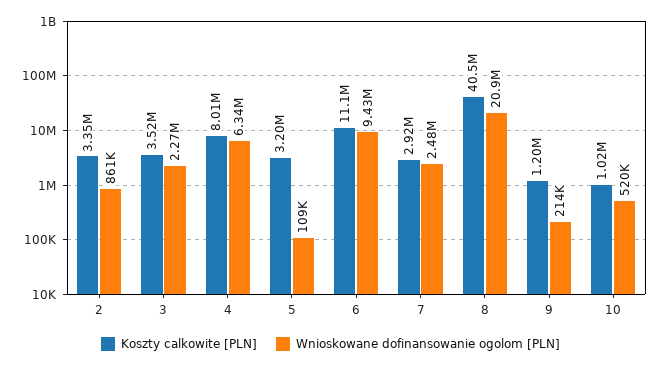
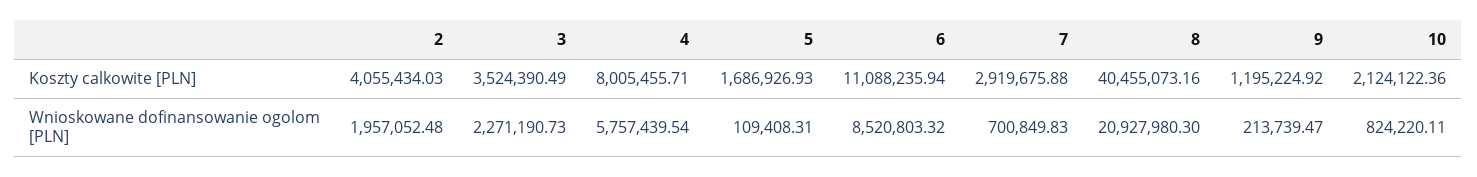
Koszty calkowite [PLN], 2: 3350000 -> 4055434.03
Wnioskowane dofinansowanie ogolom [PLN], 2: 861000 -> 1957052.48
Wnioskowane dofinansowanie ogolom [PLN], 4: 6340000 -> 5757439.54
Koszty calkowite [PLN], 5: 3200000 -> 1686926.93
Wnioskowane dofinansowanie ogolom [PLN], 6: 9430000 -> 8520803.32
Wnioskowane dofinansowanie ogolom [PLN], 7: 2480000 -> 700849.83
Koszty calkowite [PLN], 10: 1020000 -> 2124122.36
Wnioskowane dofinansowanie ogolom [PLN], 10: 520000 -> 824220.11

